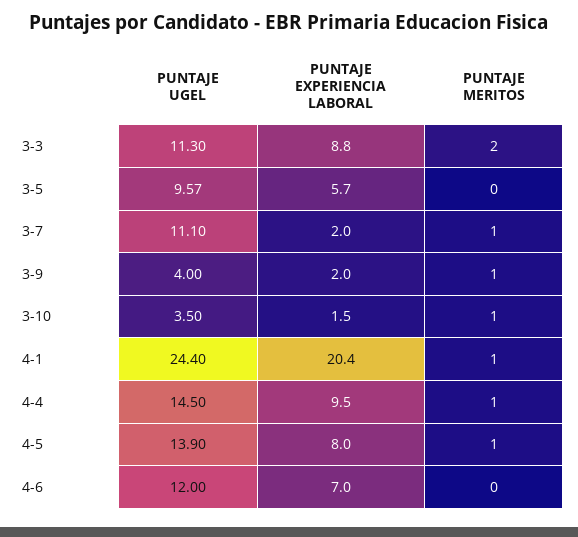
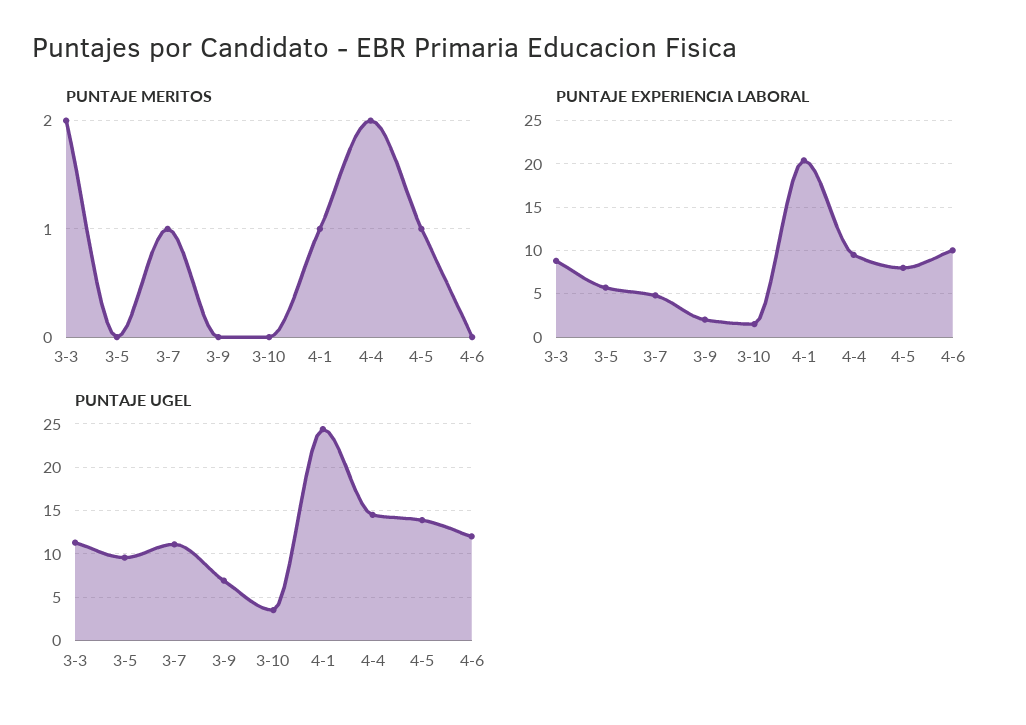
PUNTAJE EXPERIENCIA LABORAL, 3-7: 2 -> 5
PUNTAJE UGEL, 3-9: 4 -> 7
PUNTAJE MERITOS, 3-9: 1 -> 0
PUNTAJE MERITOS, 3-10: 1 -> 0
PUNTAJE MERITOS, 4-4: 1 -> 2
PUNTAJE EXPERIENCIA LABORAL, 4-6: 7 -> 10

